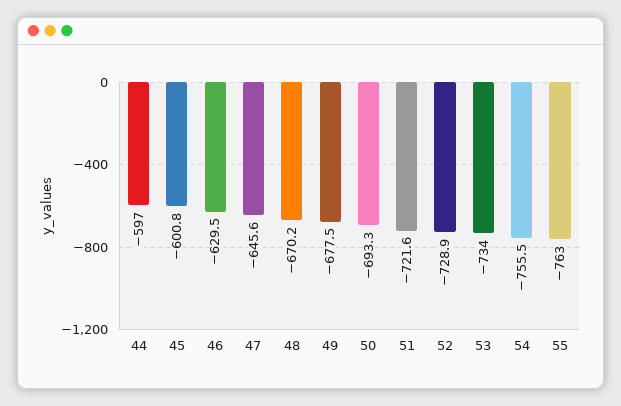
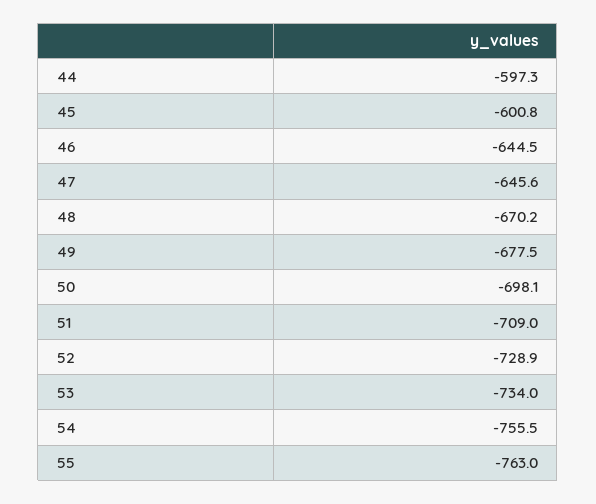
44: -597 -> -597.3
46: -629.5 -> -644.5
50: -693.3 -> -698.1
51: -721.6 -> -709

